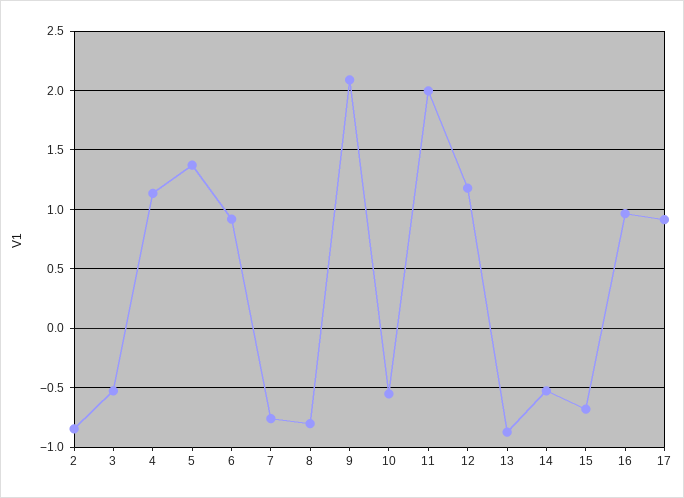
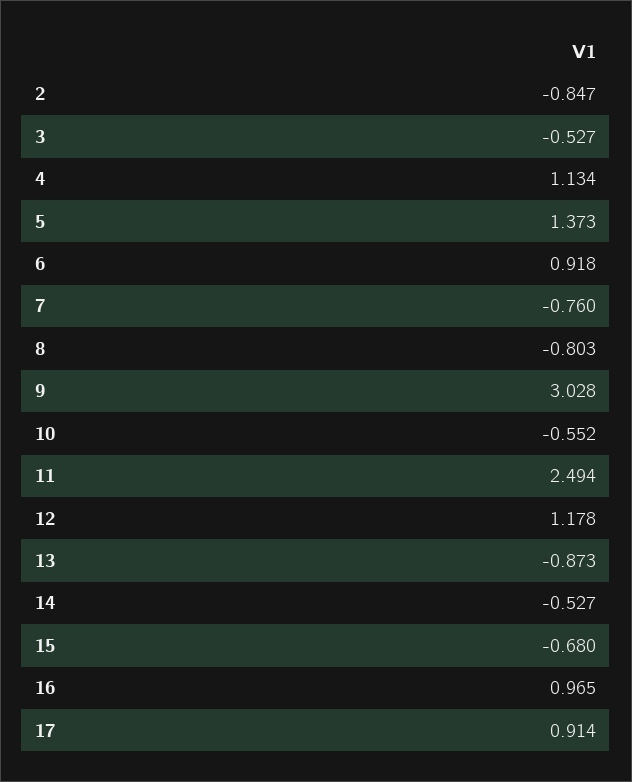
9: 2.1 -> 3.028
11: 2 -> 2.494

